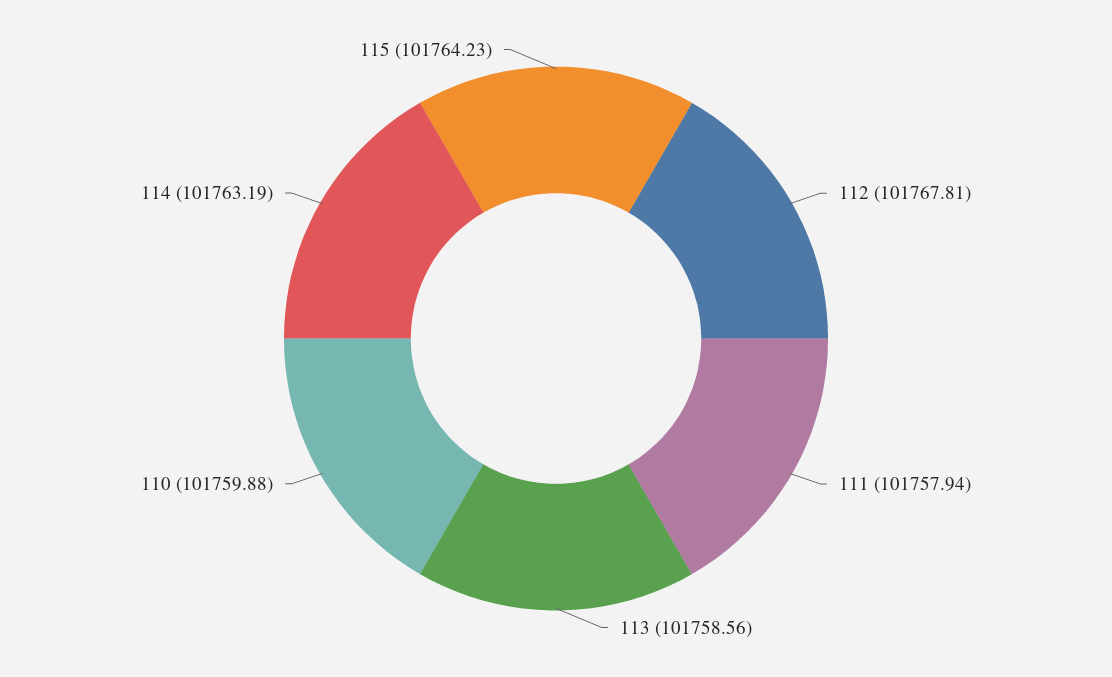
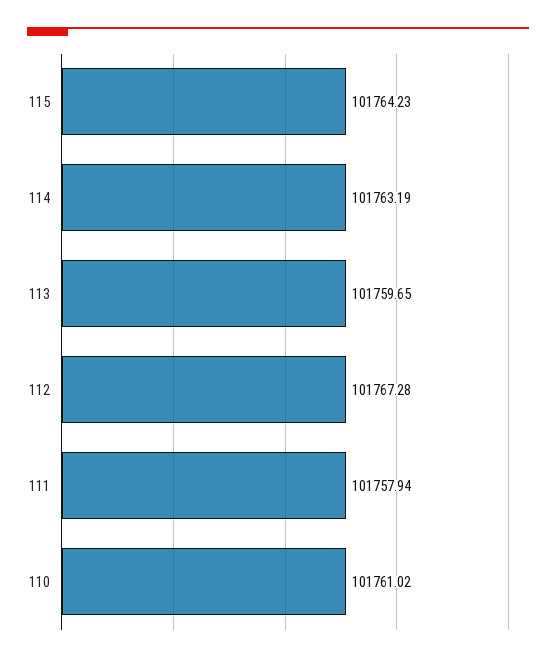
112: 101767.81 -> 101767.28
113: 101758.56 -> 101759.65
110: 101759.88 -> 101761.02

